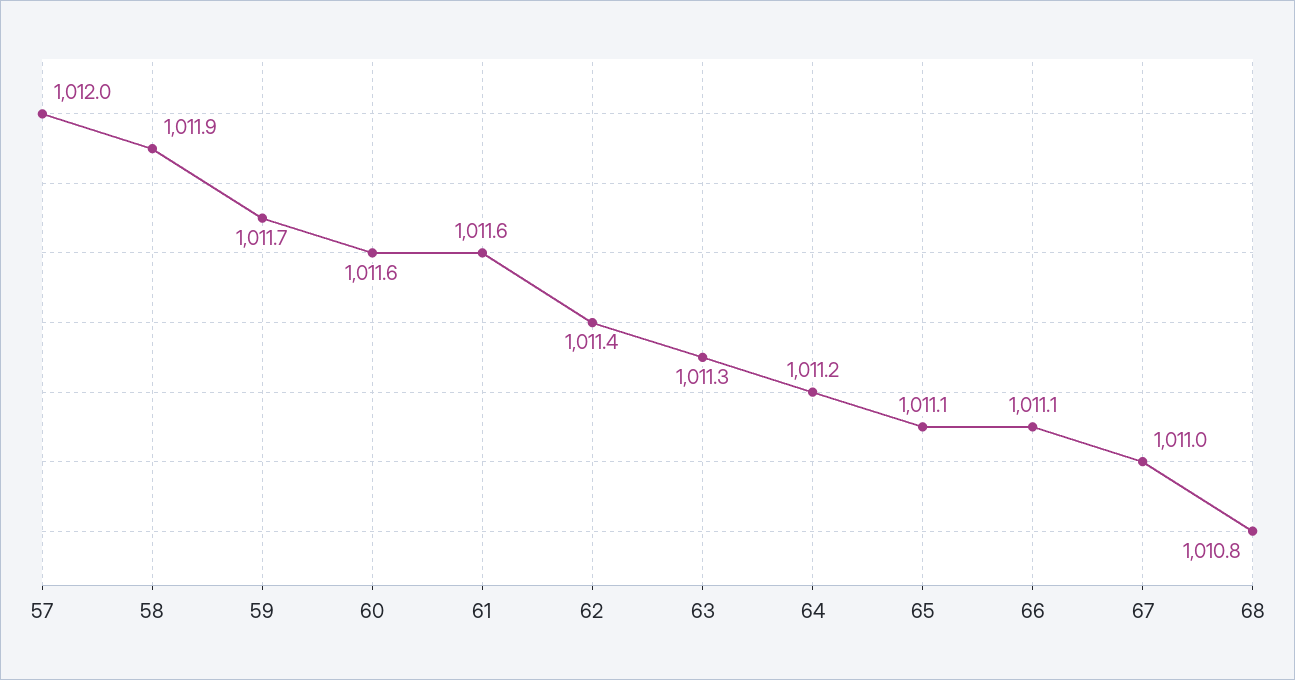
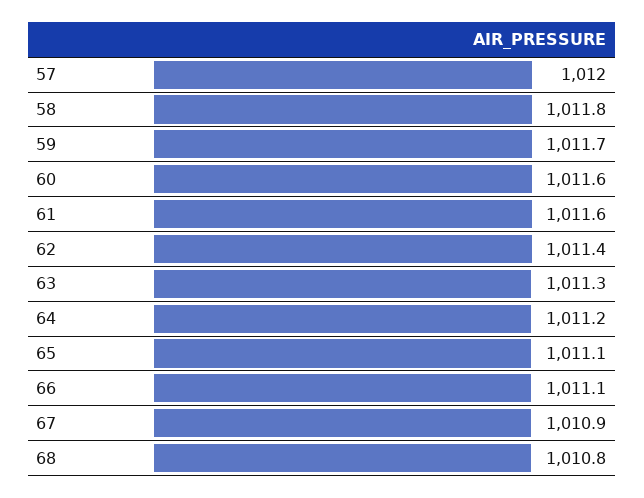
58: 1011.9 -> 1011.8
67: 1011 -> 1010.9

